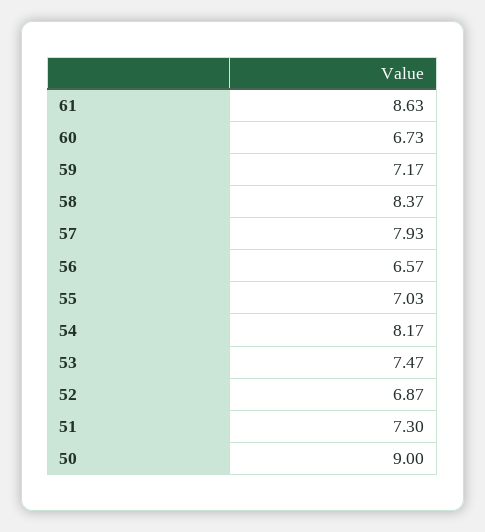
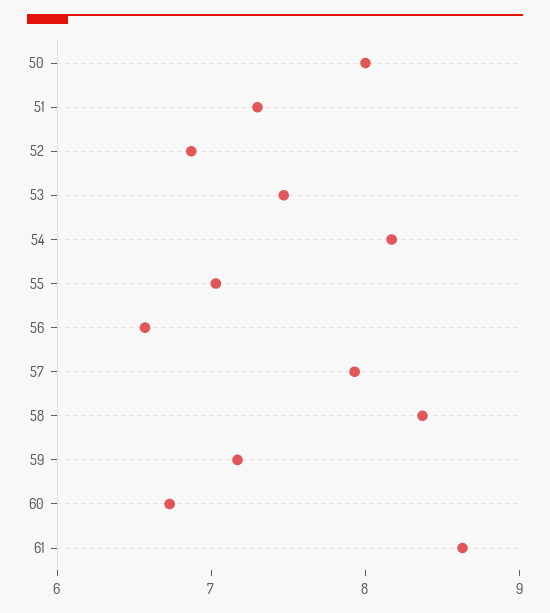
50: 9 -> 8

